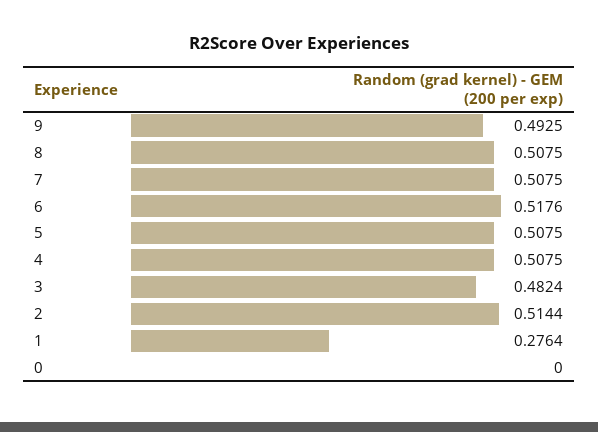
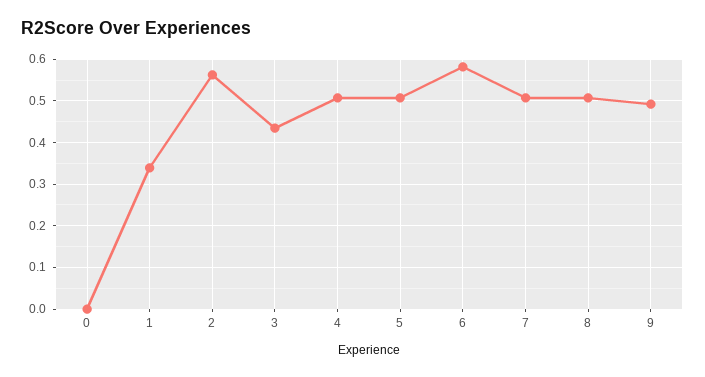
6: 0.5176 -> 0.58
3: 0.4824 -> 0.44
2: 0.5144 -> 0.56
1: 0.2764 -> 0.34

